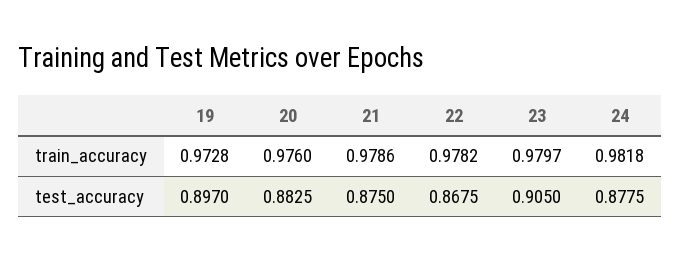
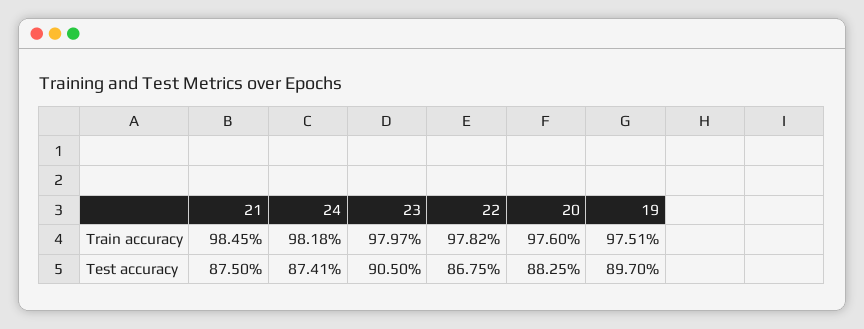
19, train_accuracy: 0.9728 -> 0.9751
21, train_accuracy: 0.9786 -> 0.9845
24, test_accuracy: 0.8775 -> 0.8741

